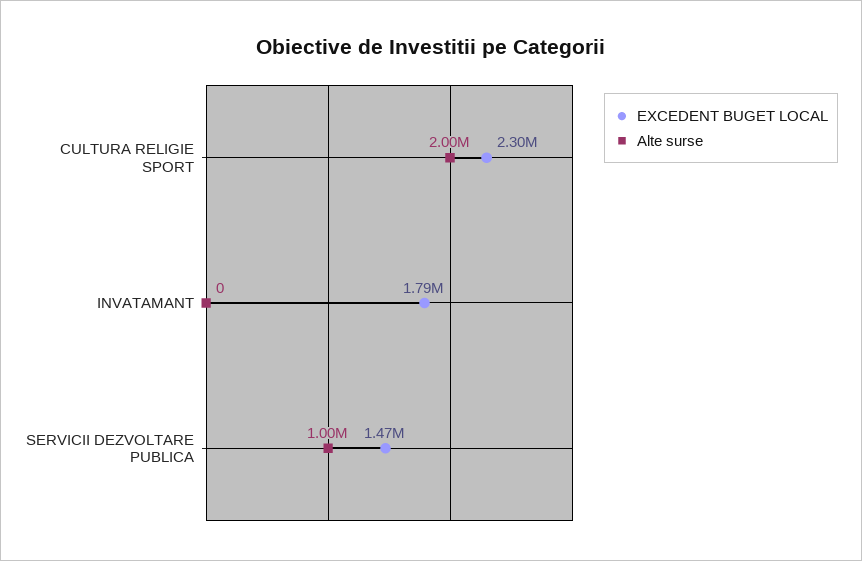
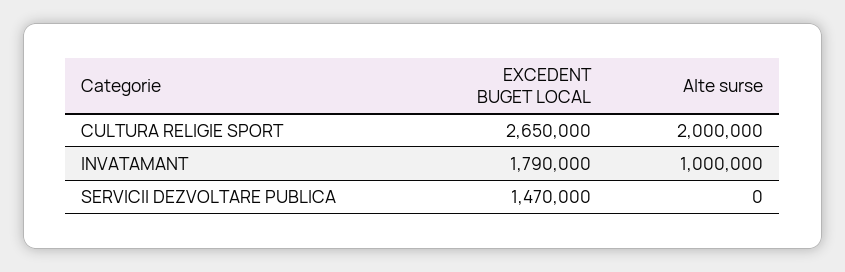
EXCEDENT BUGET LOCAL, CULTURA RELIGIE SPORT: 2300000 -> 2650000
Alte surse, INVATAMANT: 0 -> 1000000
Alte surse, SERVICII DEZVOLTARE PUBLICA: 1000000 -> 0

